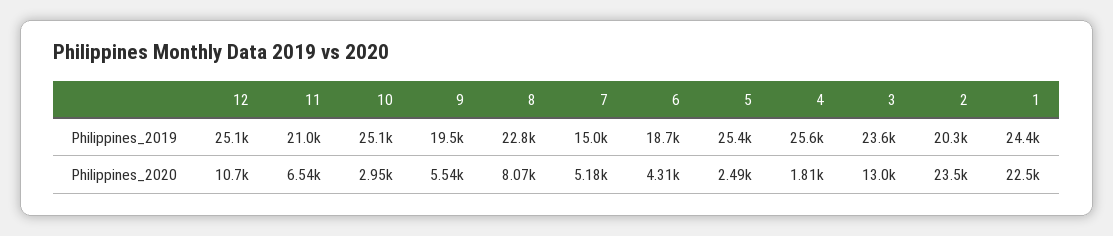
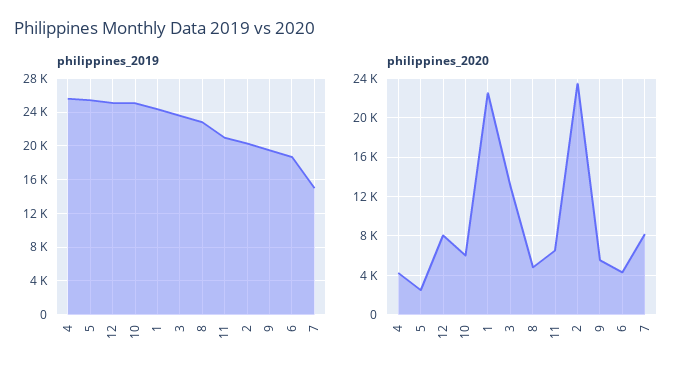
Philippines_2020, 12: 10700 -> 8000
Philippines_2020, 10: 2950 -> 6000
Philippines_2020, 8: 8070 -> 5000
Philippines_2020, 7: 5180 -> 8000
Philippines_2020, 4: 1810 -> 4000

